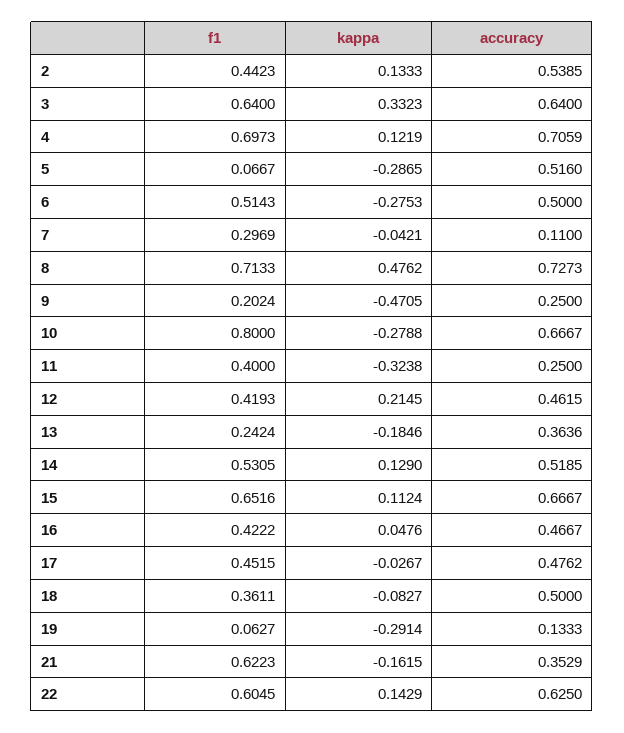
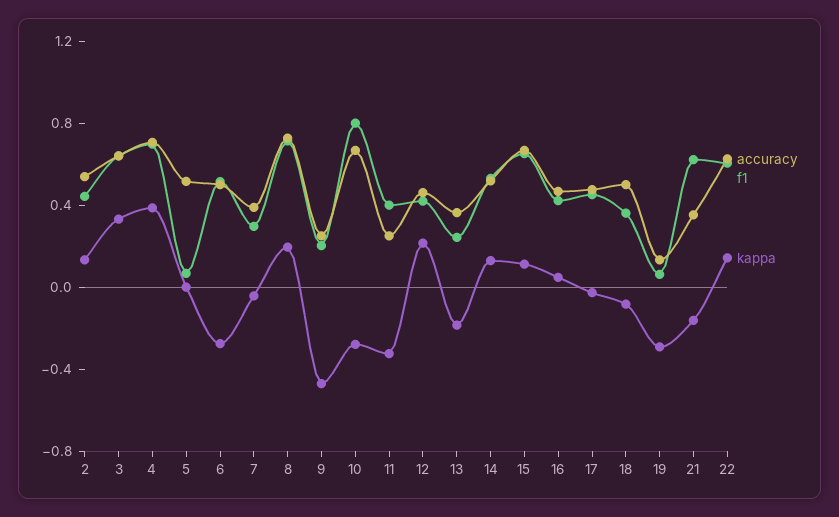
kappa, 4: 0.1219 -> 0.4
kappa, 5: -0.2865 -> 0
accuracy, 7: 0.11 -> 0.4
kappa, 8: 0.4762 -> 0.2

